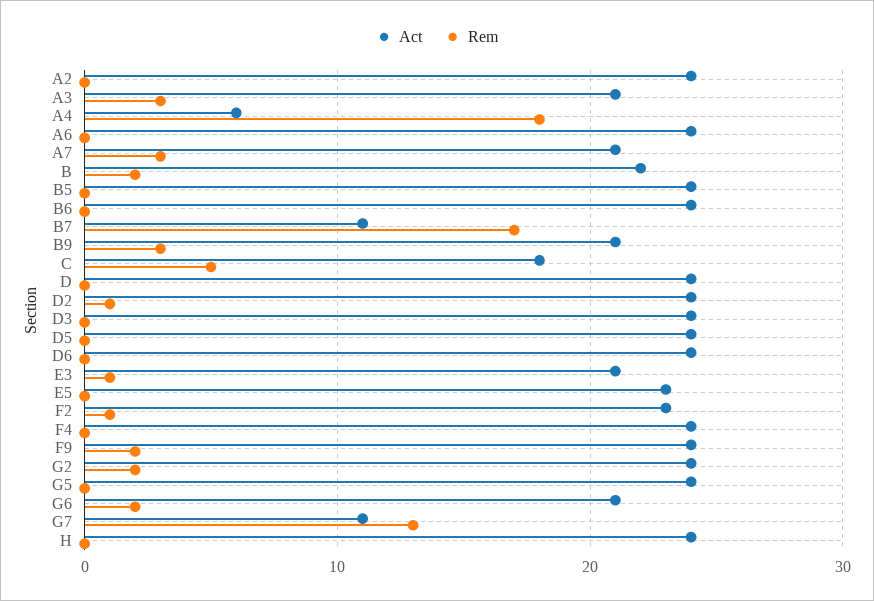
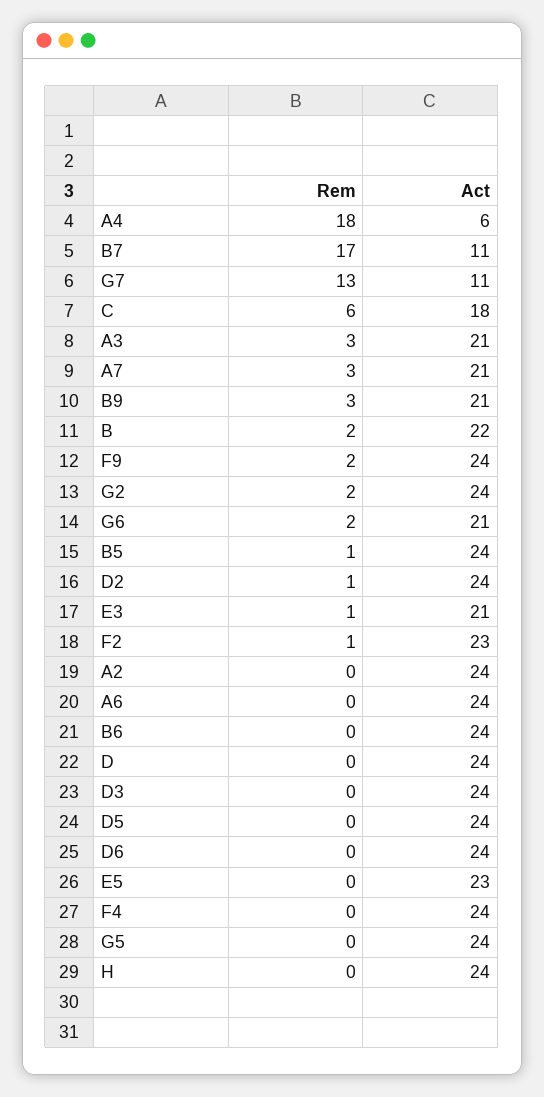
Rem, B5: 0 -> 1
Rem, C: 5 -> 6

